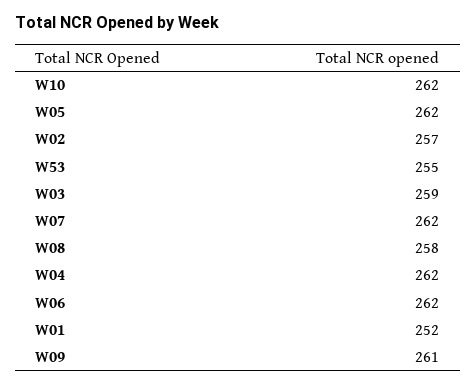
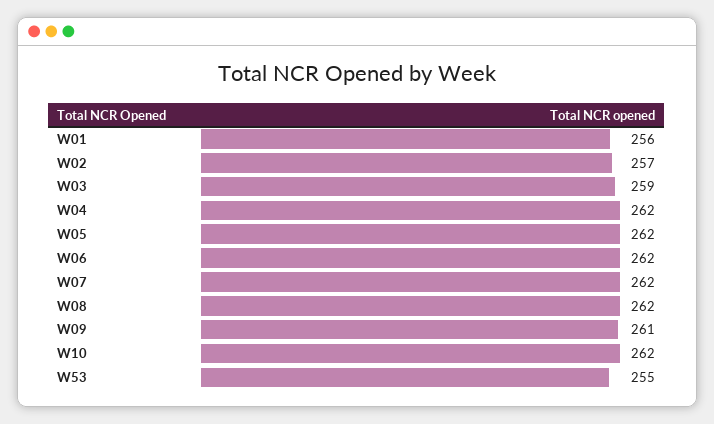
W08: 258 -> 262
W01: 252 -> 256

